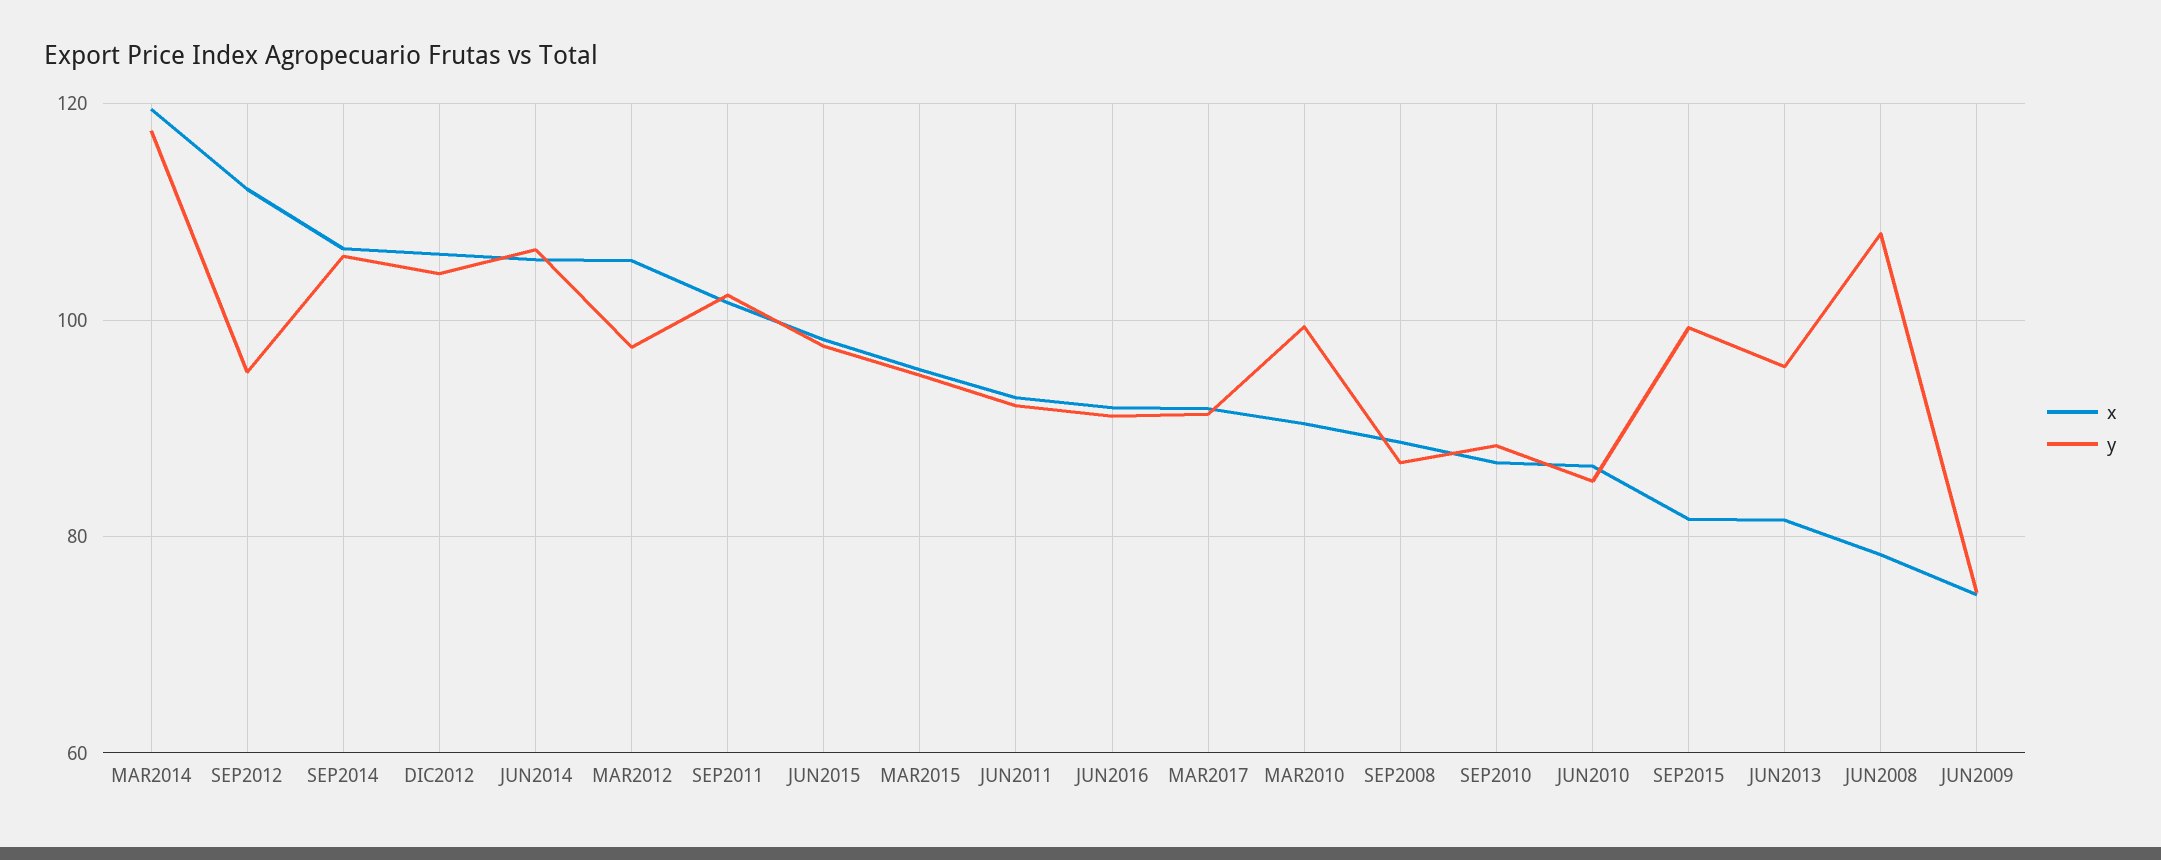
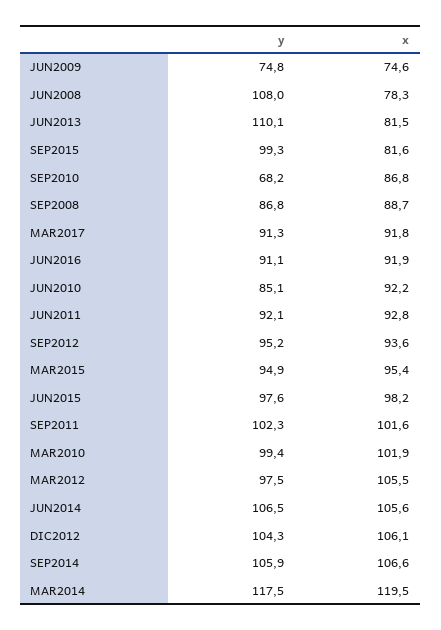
x, SEP2012: 112 -> 93.6
x, MAR2010: 90 -> 101.9
y, SEP2010: 88 -> 68.2
x, JUN2010: 86 -> 92.2
y, JUN2013: 96 -> 110.1

